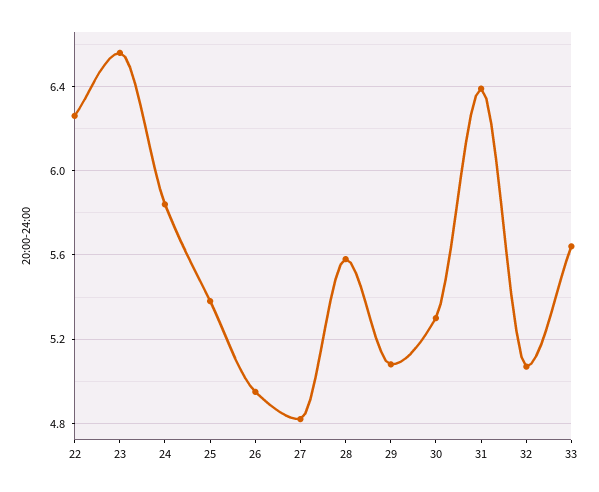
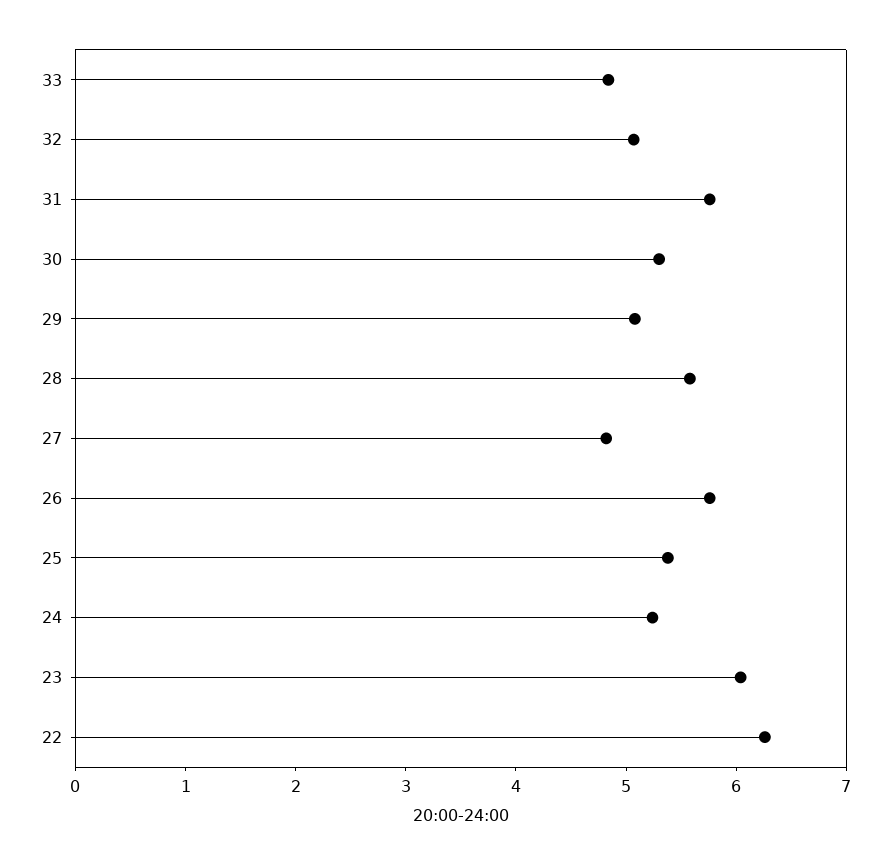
23: 6.55 -> 6
24: 5.85 -> 5.2
26: 4.95 -> 5.8
31: 6.4 -> 5.8
33: 5.65 -> 4.8

